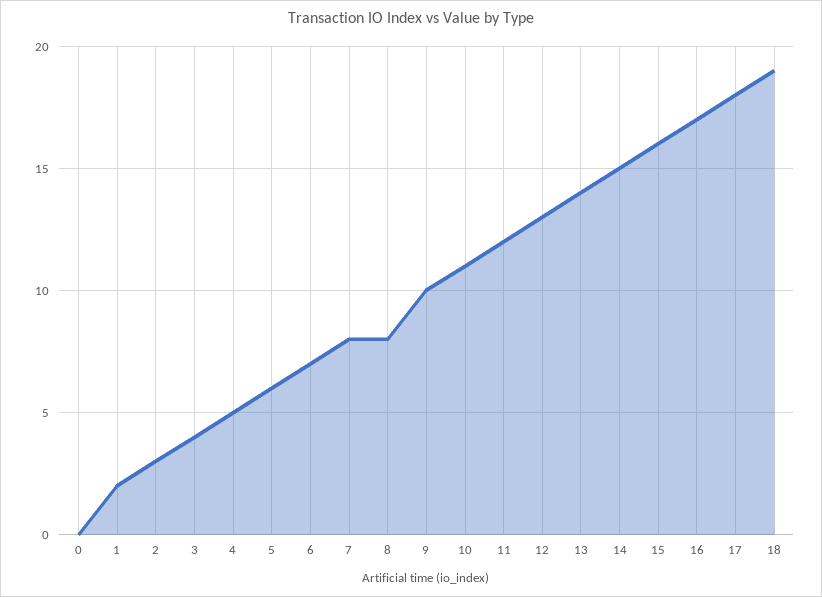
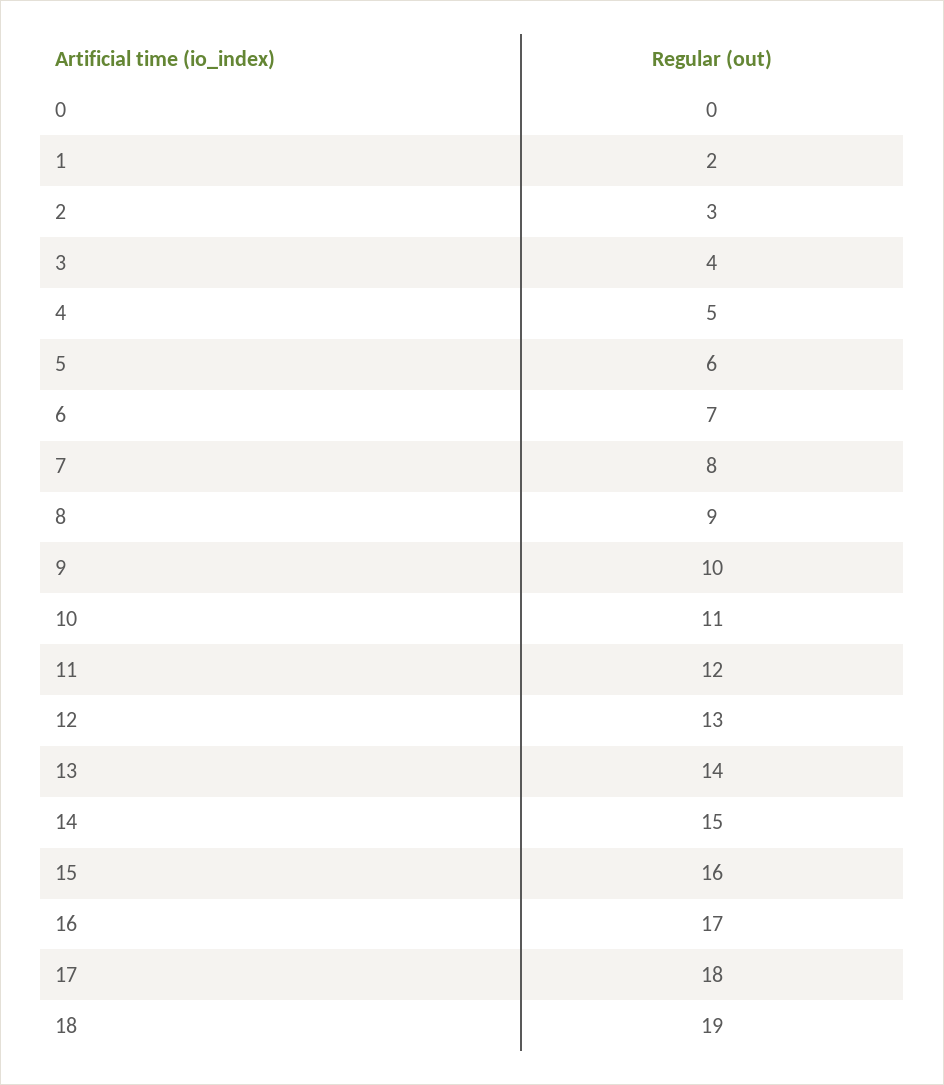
8: 8 -> 9

